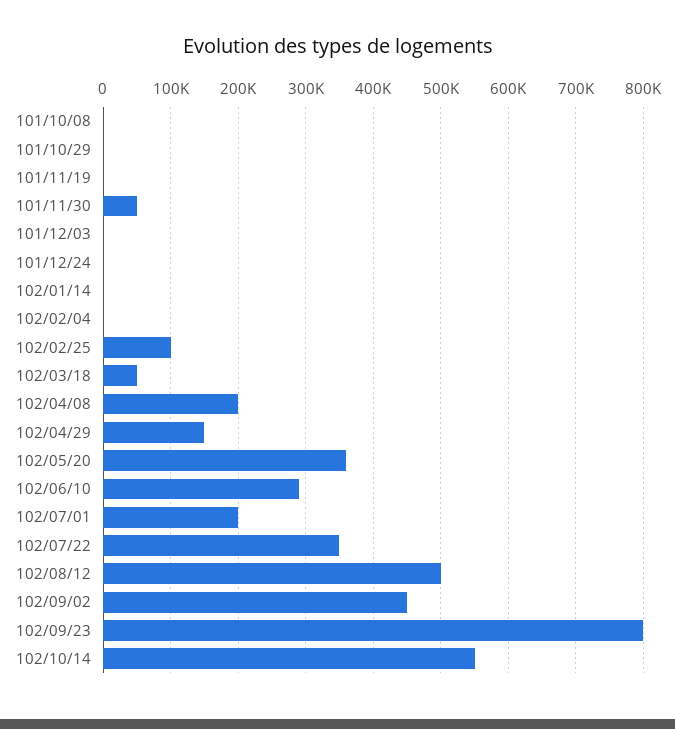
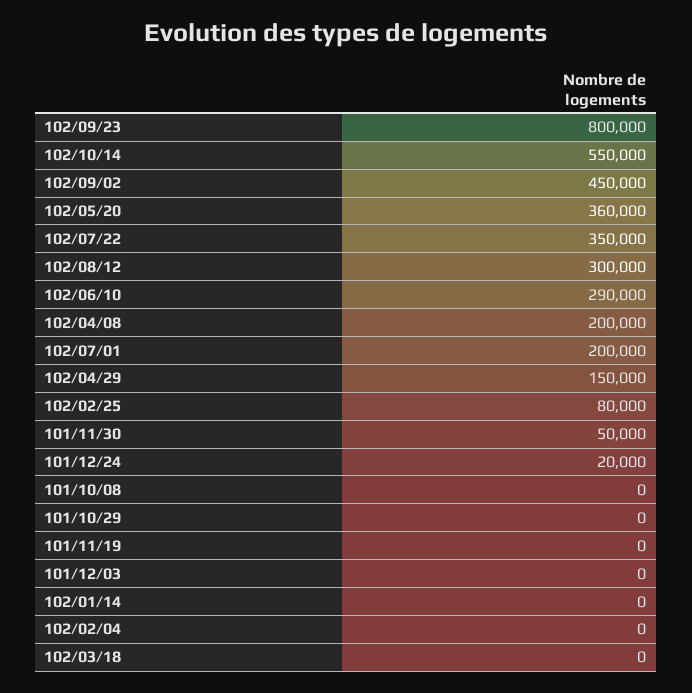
101/12/24: 0 -> 20000
102/02/25: 100000 -> 80000
102/03/18: 50000 -> 0
102/08/12: 500000 -> 300000

